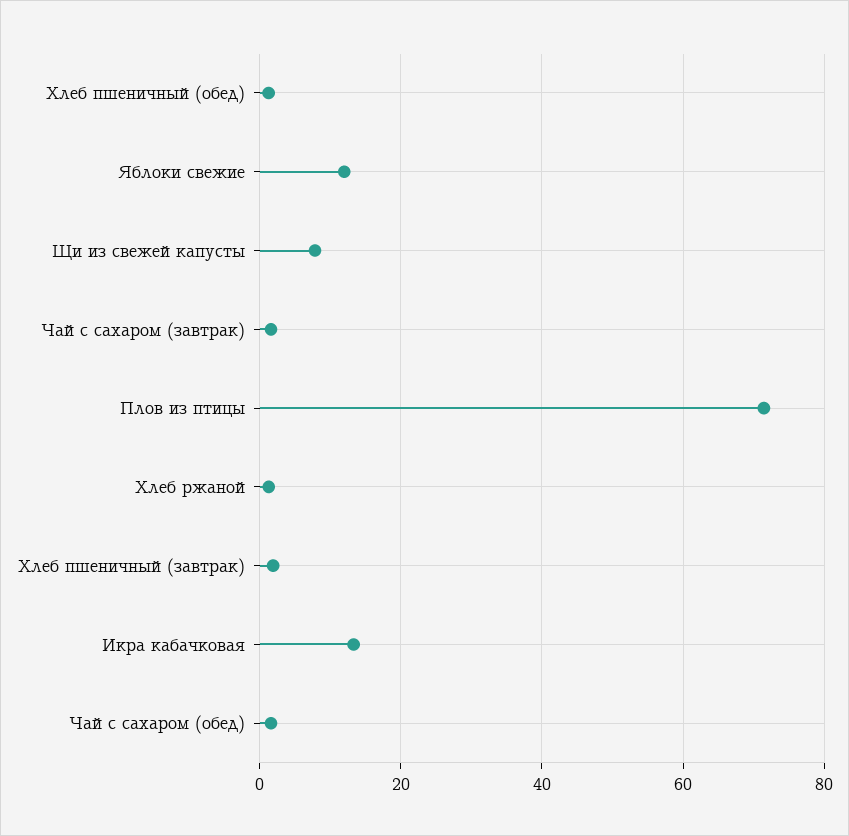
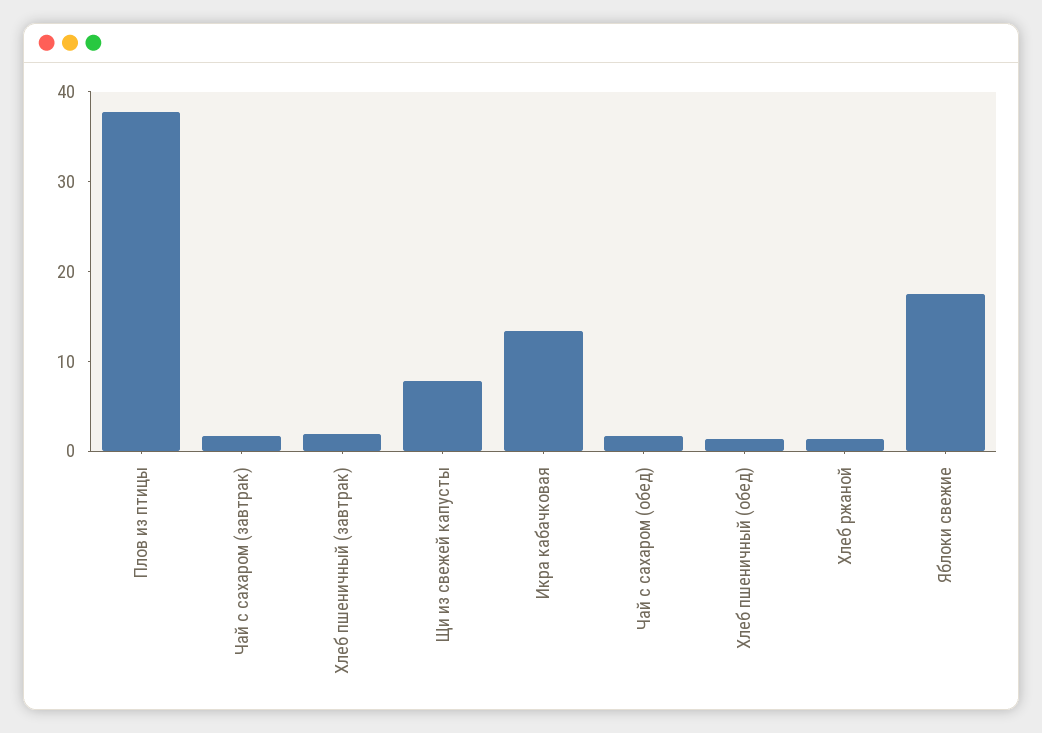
Яблоки свежие: 12 -> 18
Плов из птицы: 72 -> 38

